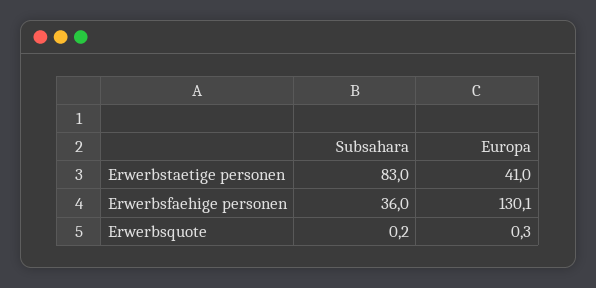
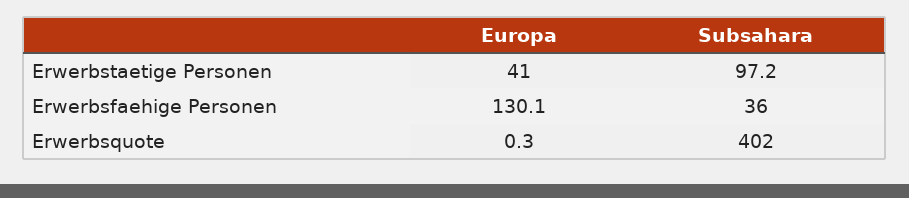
Subsahara, Erwerbstaetige personen: 83 -> 97.2
Subsahara, Erwerbsquote: 0.2 -> 402

